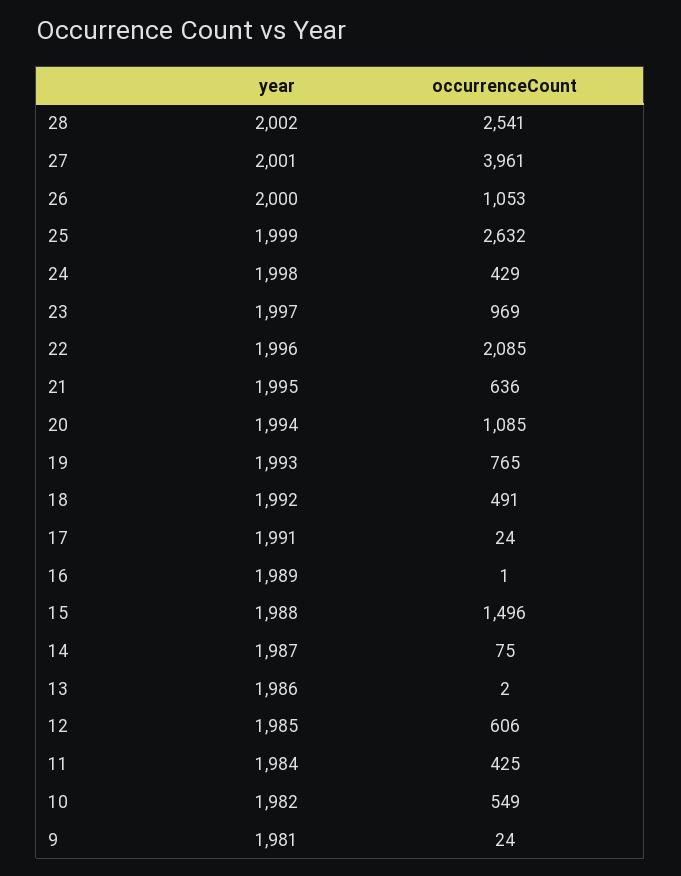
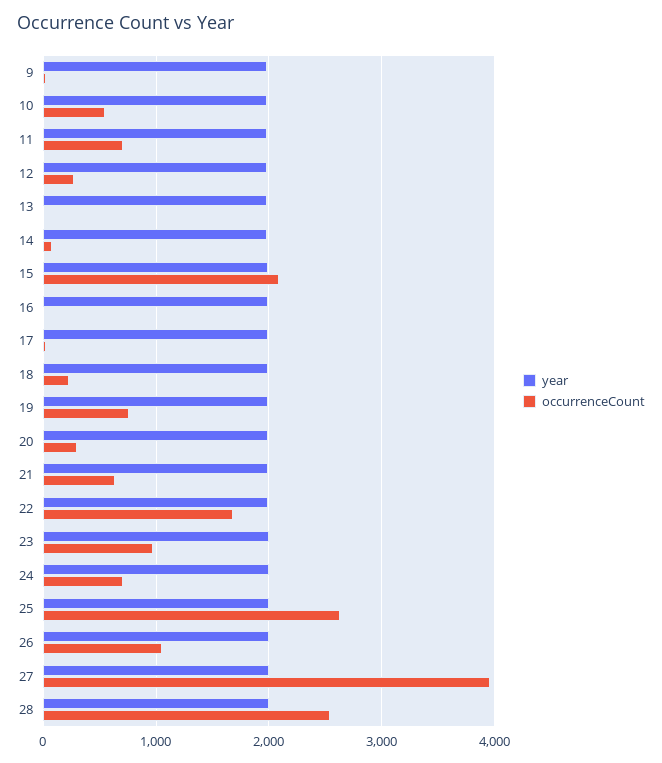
occurrenceCount, 24: 429 -> 700
occurrenceCount, 22: 2085 -> 1700
occurrenceCount, 20: 1085 -> 300
occurrenceCount, 18: 491 -> 200
occurrenceCount, 15: 1496 -> 2100
occurrenceCount, 12: 606 -> 300
occurrenceCount, 11: 425 -> 700

